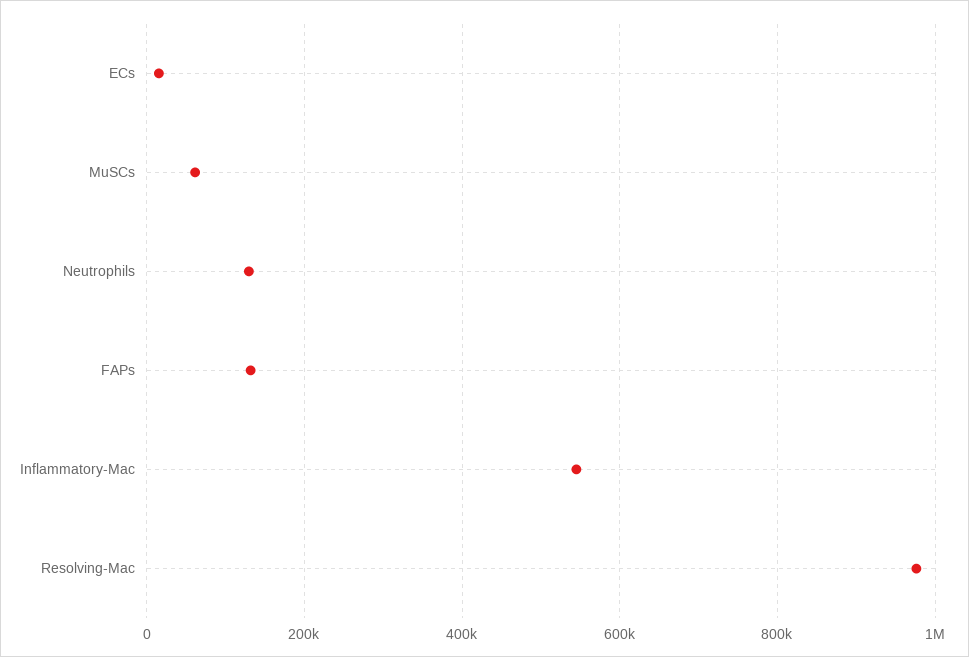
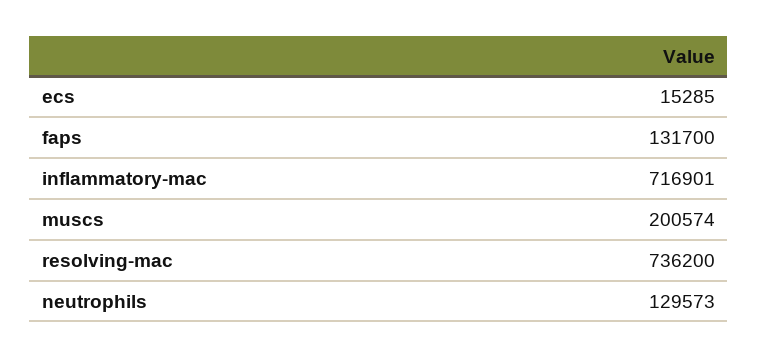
MuSCs: 60000 -> 200574
Inflammatory-Mac: 540000 -> 716901
Resolving-Mac: 980000 -> 736200

